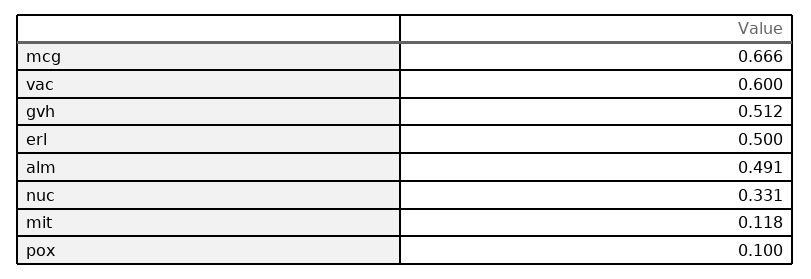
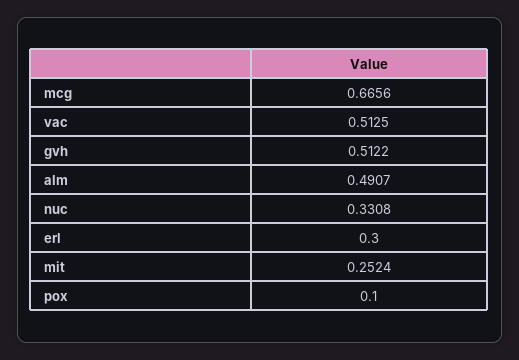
vac: 0.6 -> 0.5125
erl: 0.5 -> 0.3
mit: 0.118 -> 0.2524

